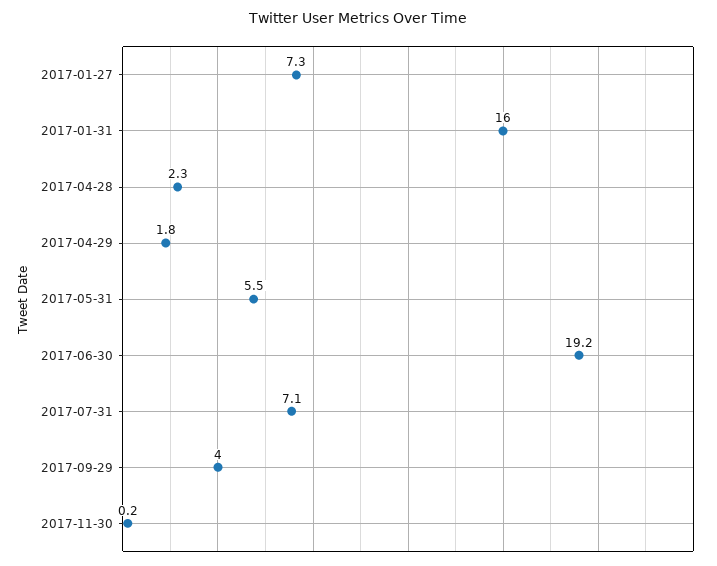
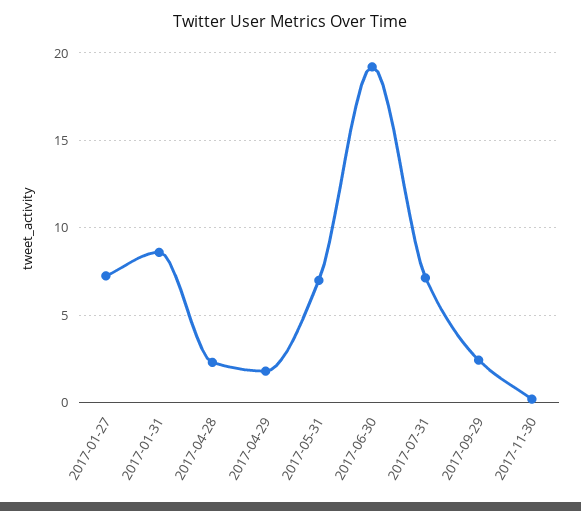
2017-01-31: 16 -> 8.5
2017-05-31: 5.5 -> 7
2017-09-29: 4 -> 2.5

